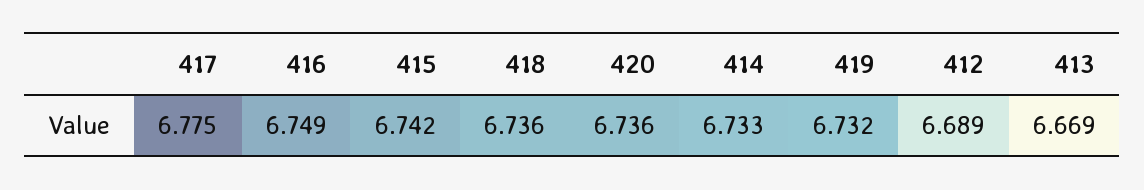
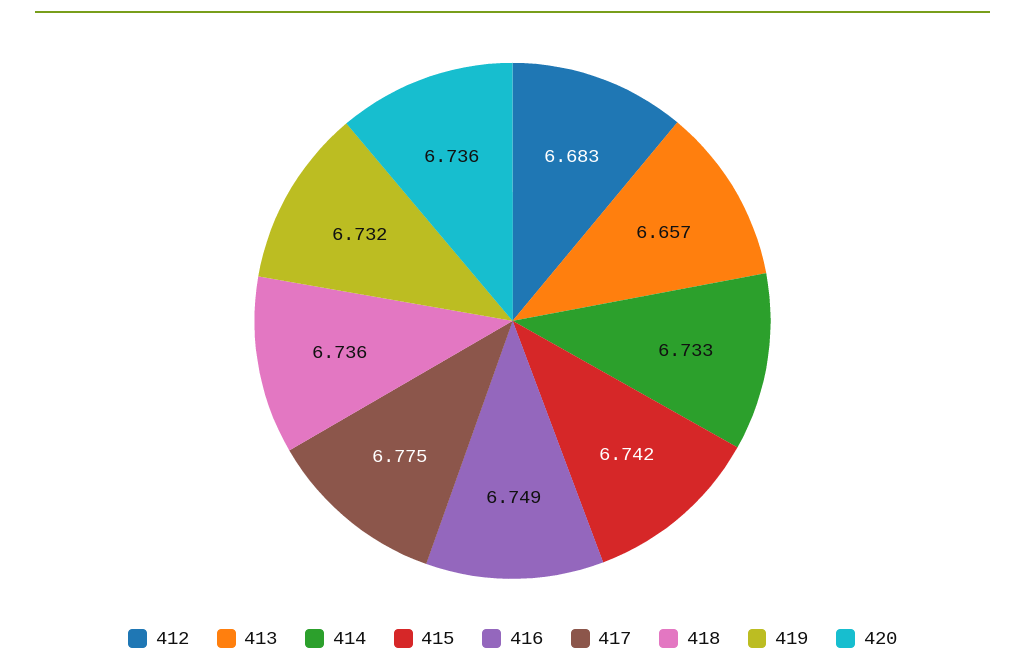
412: 6.689 -> 6.683
413: 6.669 -> 6.657

